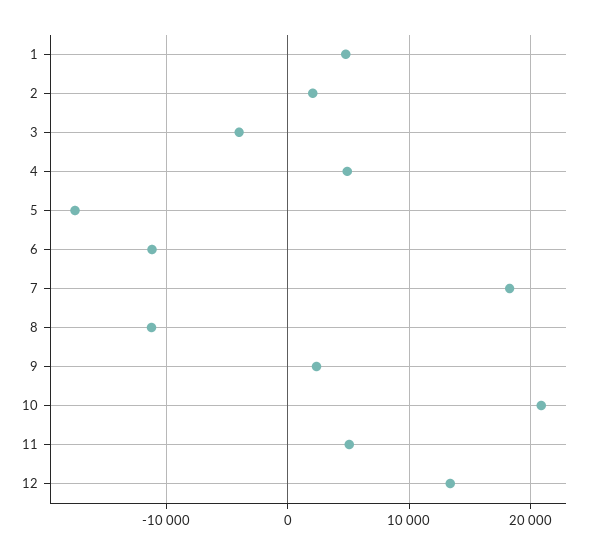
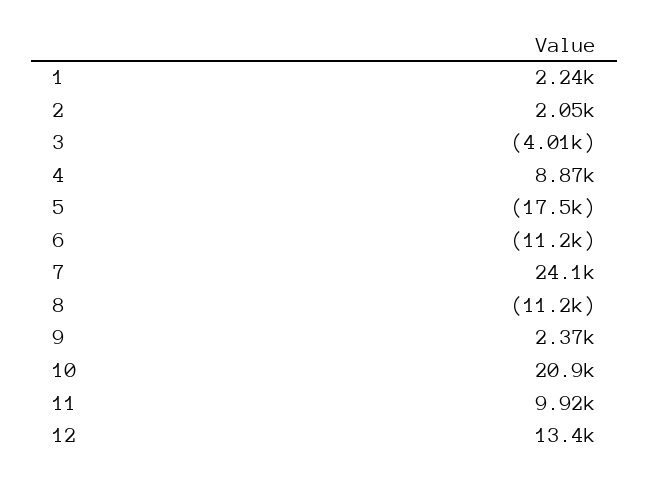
1: 5000 -> 2240
4: 5000 -> 8870
7: 18000 -> 24100
11: 5000 -> 9920

